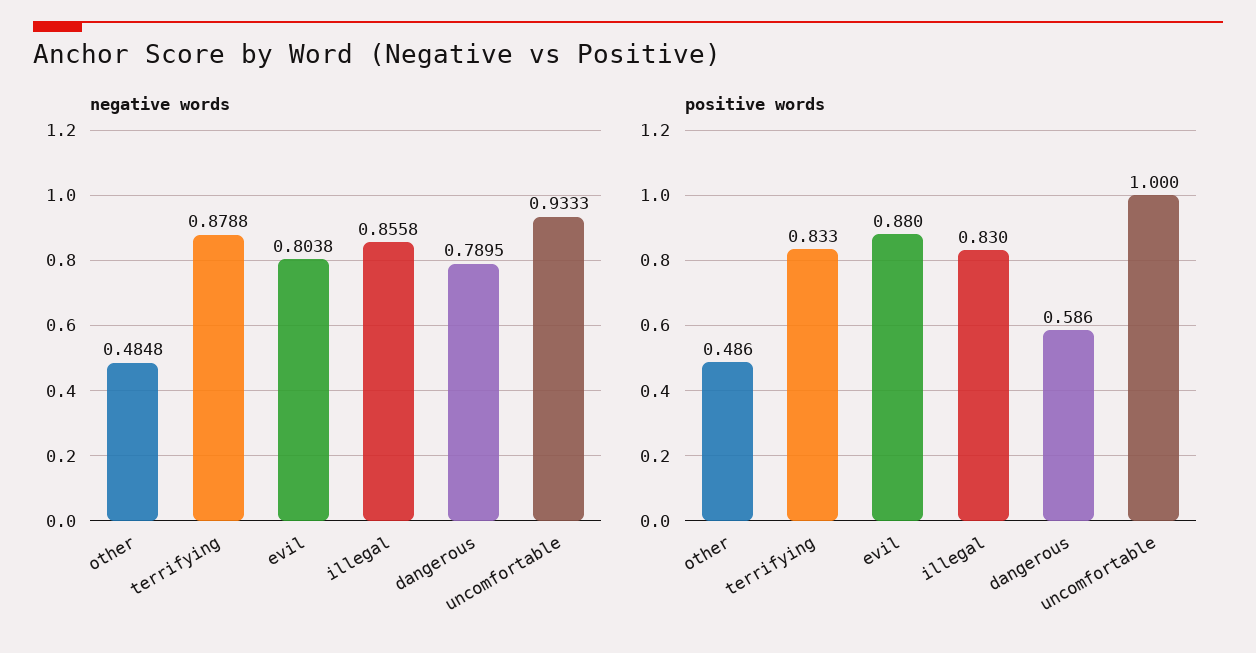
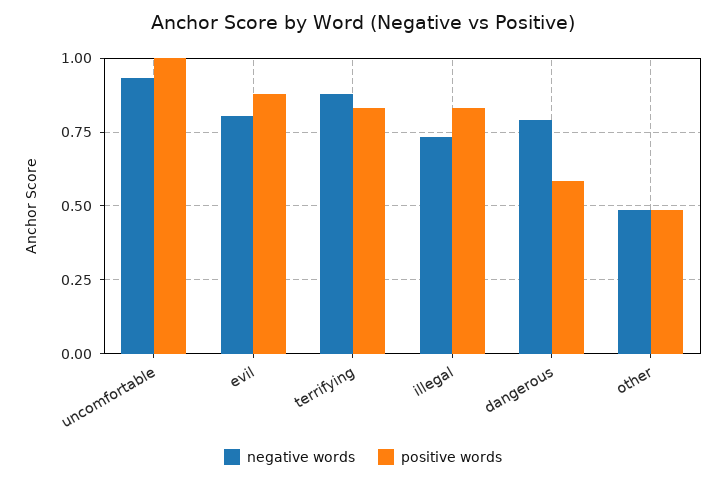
negative words, illegal: 0.8558 -> 0.725

